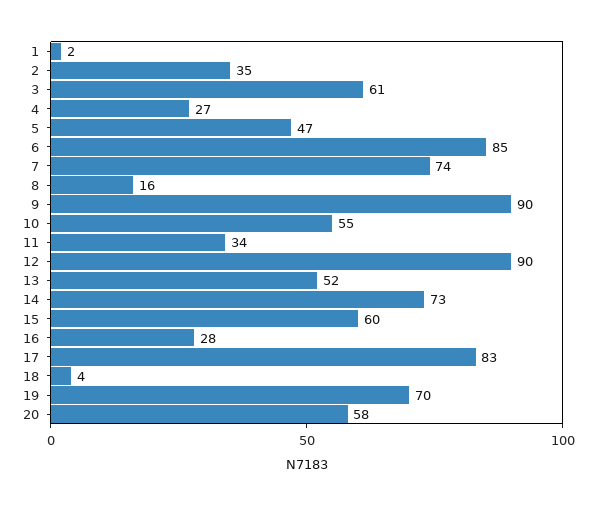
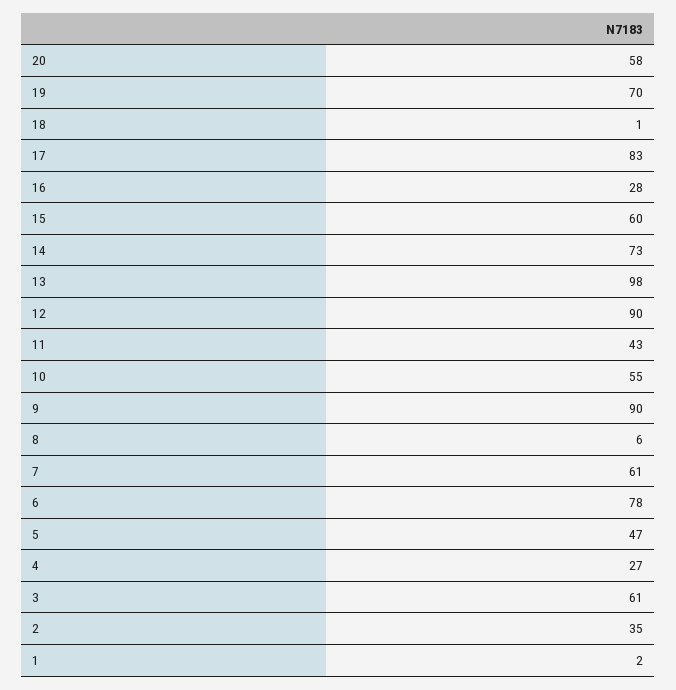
6: 85 -> 78
7: 74 -> 61
8: 16 -> 6
11: 34 -> 43
13: 52 -> 98
18: 4 -> 1

